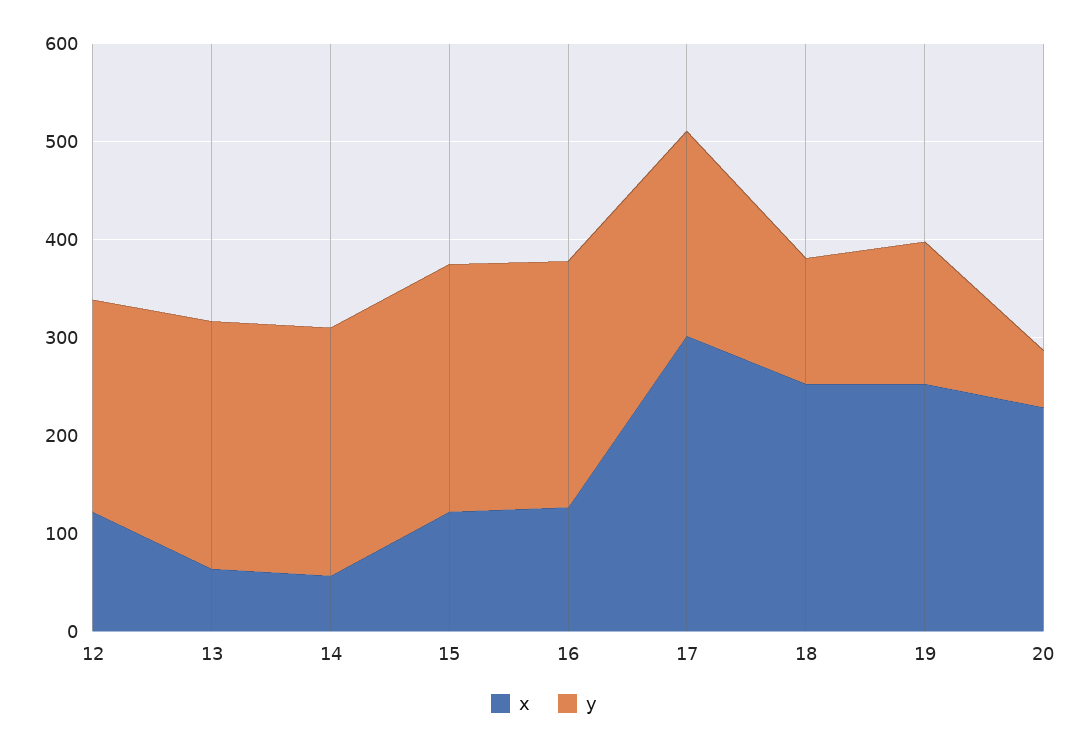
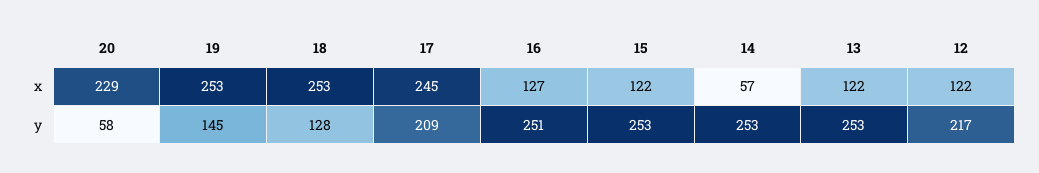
x, 13: 60 -> 122
x, 17: 300 -> 245

